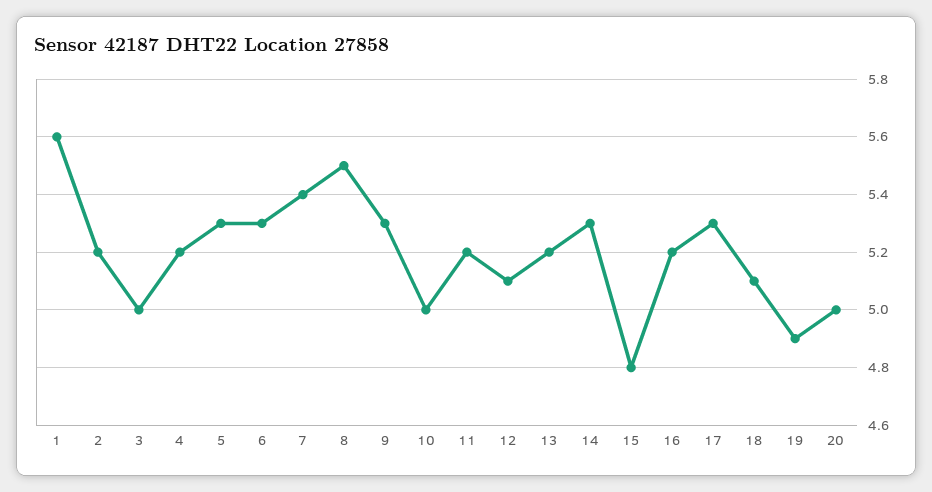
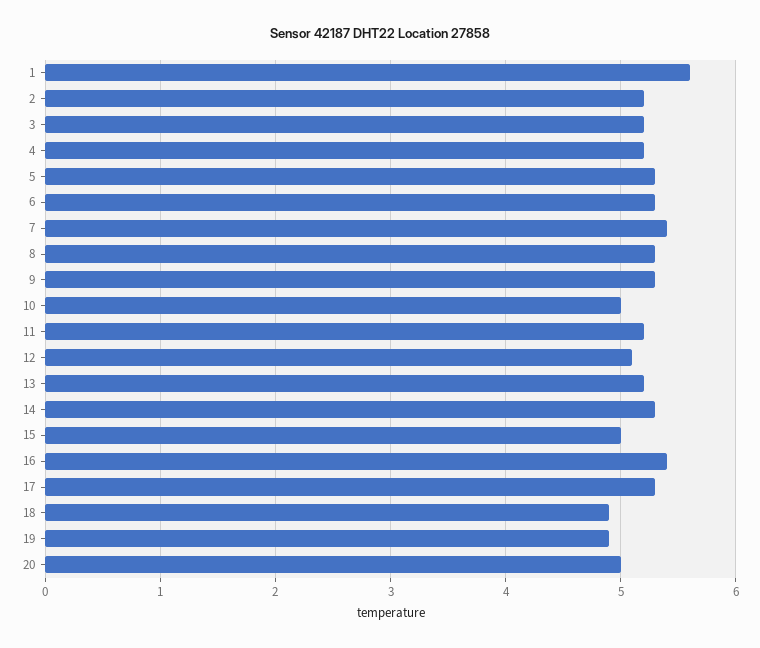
3: 5 -> 5.2
8: 5.5 -> 5.3
15: 4.8 -> 5
16: 5.2 -> 5.4
18: 5.1 -> 4.9

